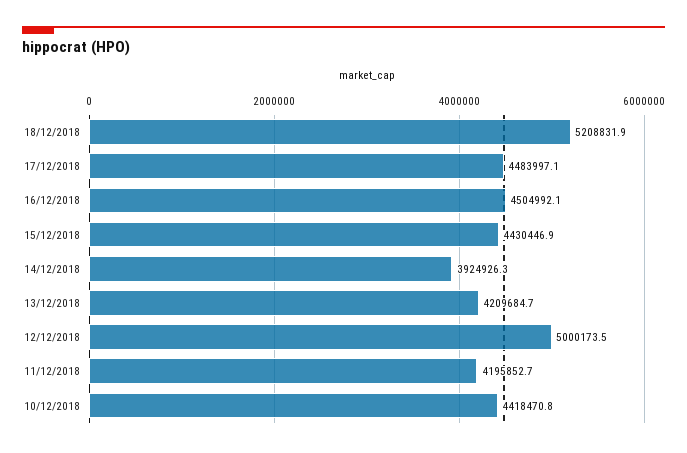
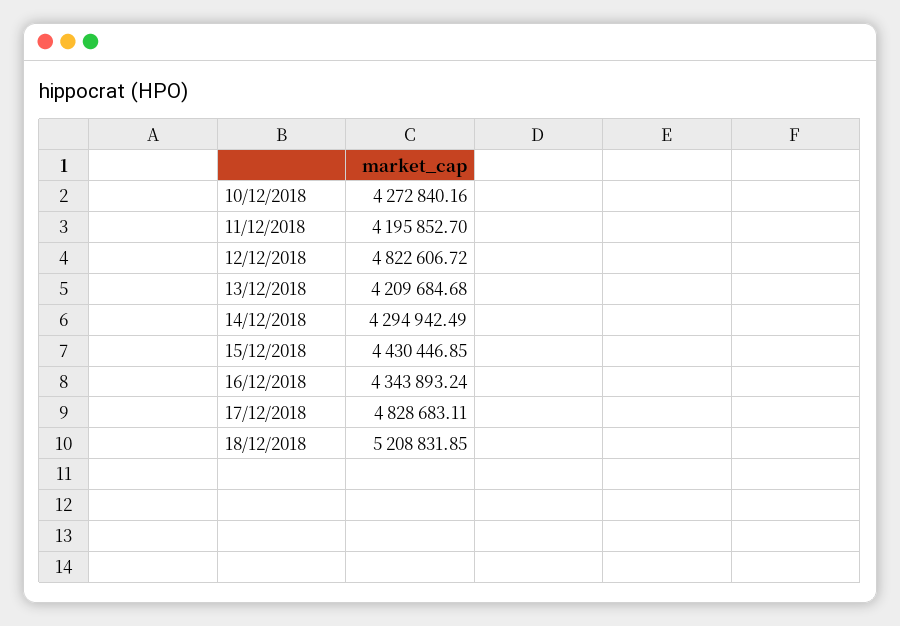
17/12/2018: 4483997.1 -> 4828683.11
16/12/2018: 4504992.1 -> 4343893.24
14/12/2018: 3924926.3 -> 4294942.49
12/12/2018: 5000173.5 -> 4822606.72
10/12/2018: 4418470.8 -> 4272840.16

